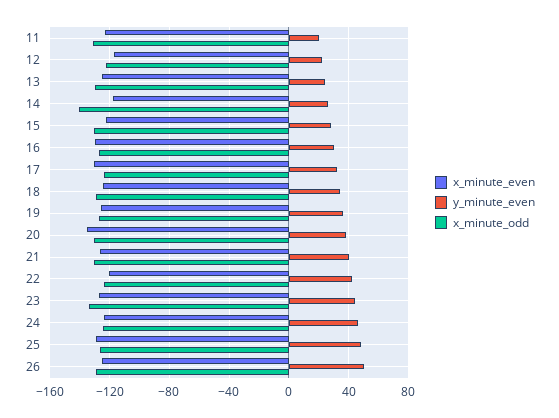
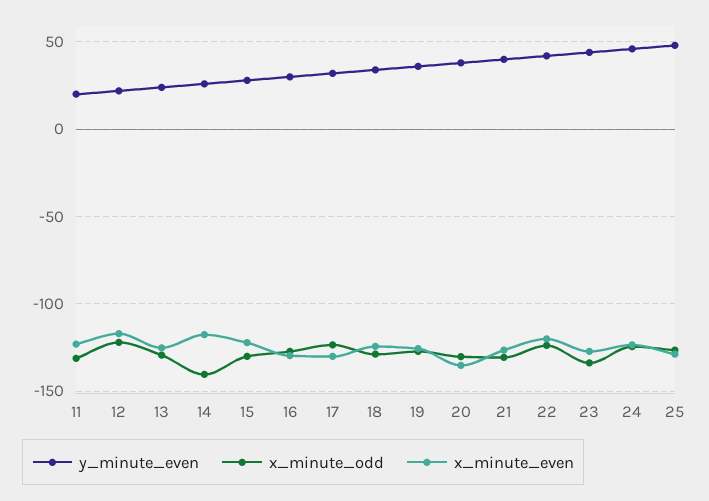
x_minute_even, 26: -125 -> none
y_minute_even, 26: 50 -> none
x_minute_odd, 26: -130 -> none

